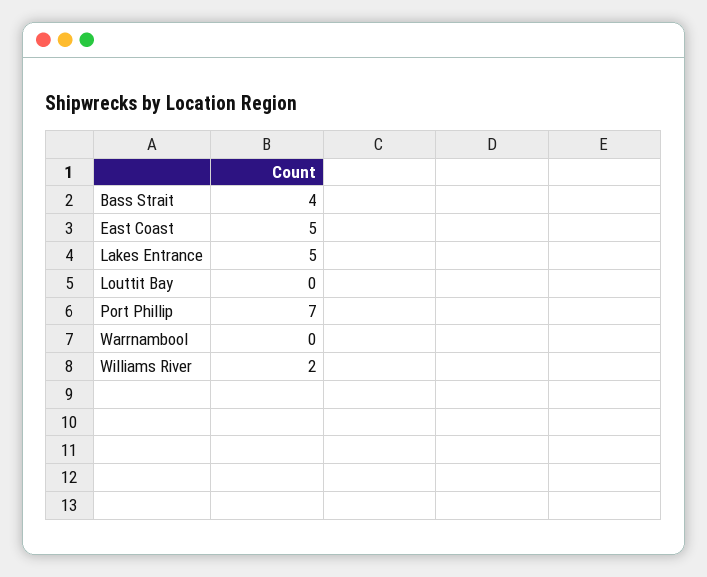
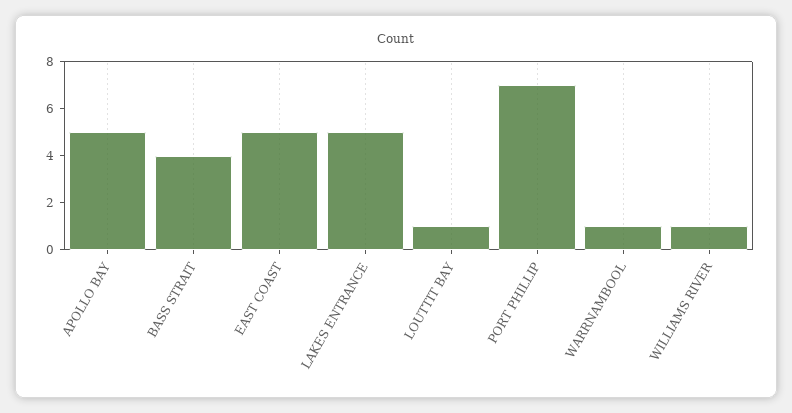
Louttit Bay: 0 -> 1
Warrnambool: 0 -> 1
Williams River: 2 -> 1
APOLLO BAY: none -> 5

